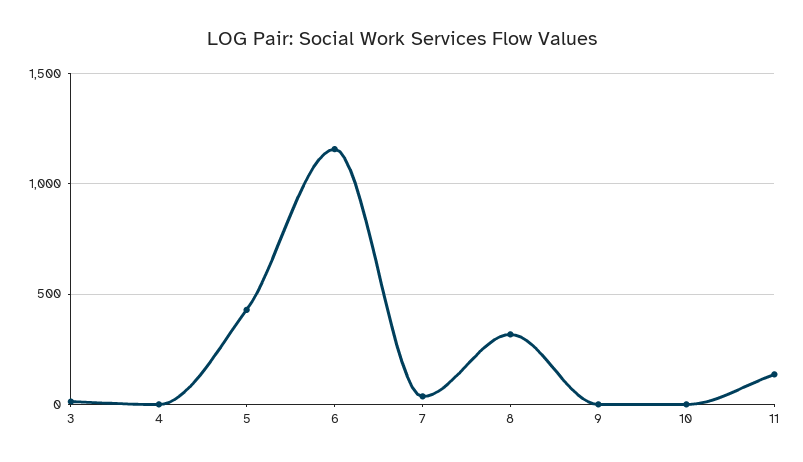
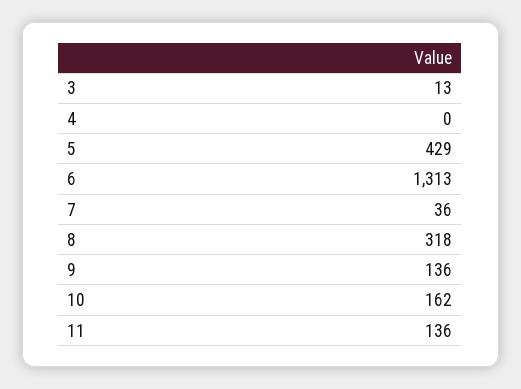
6: 1150 -> 1313
9: 0 -> 136
10: 0 -> 162

